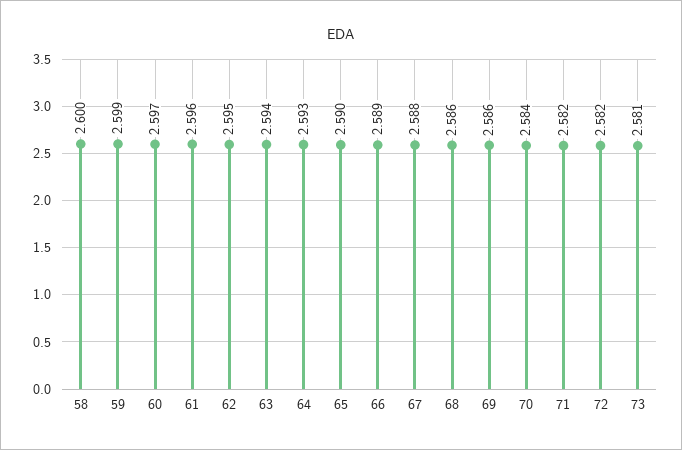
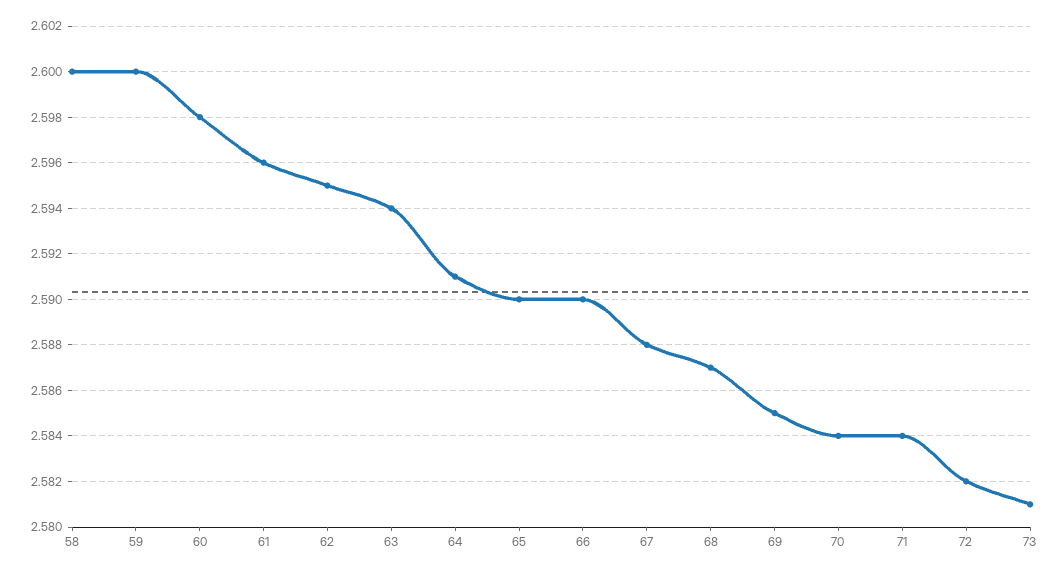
59: 2.599 -> 2.6
60: 2.597 -> 2.598
64: 2.593 -> 2.591
66: 2.589 -> 2.59
68: 2.586 -> 2.587
69: 2.586 -> 2.585
71: 2.582 -> 2.584

